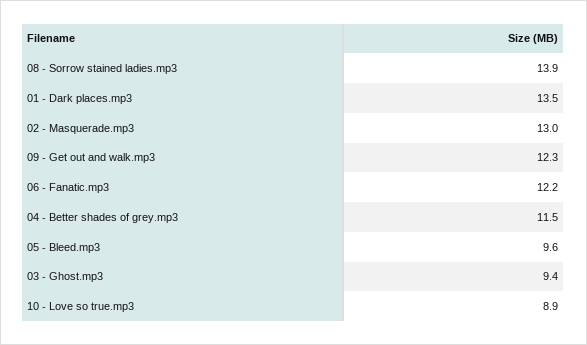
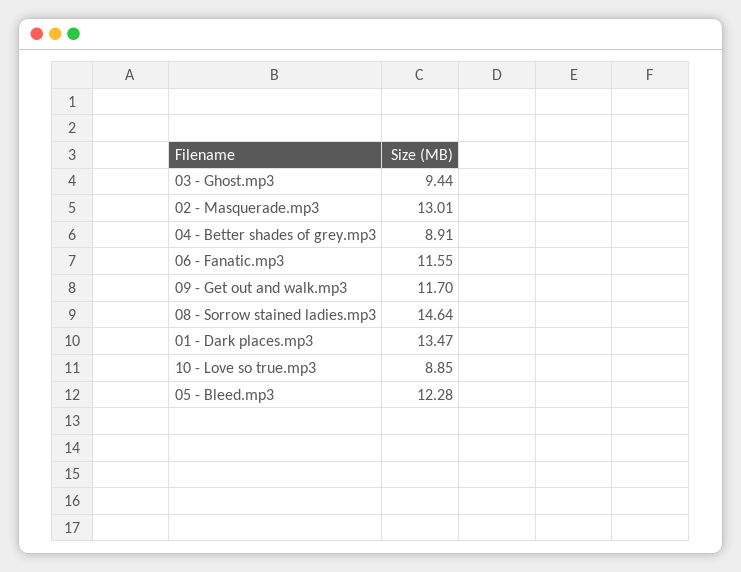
08 - Sorrow stained ladies.mp3: 13.9 -> 14.64
09 - Get out and walk.mp3: 12.3 -> 11.7
06 - Fanatic.mp3: 12.2 -> 11.55
04 - Better shades of grey.mp3: 11.5 -> 8.91
05 - Bleed.mp3: 9.6 -> 12.28

